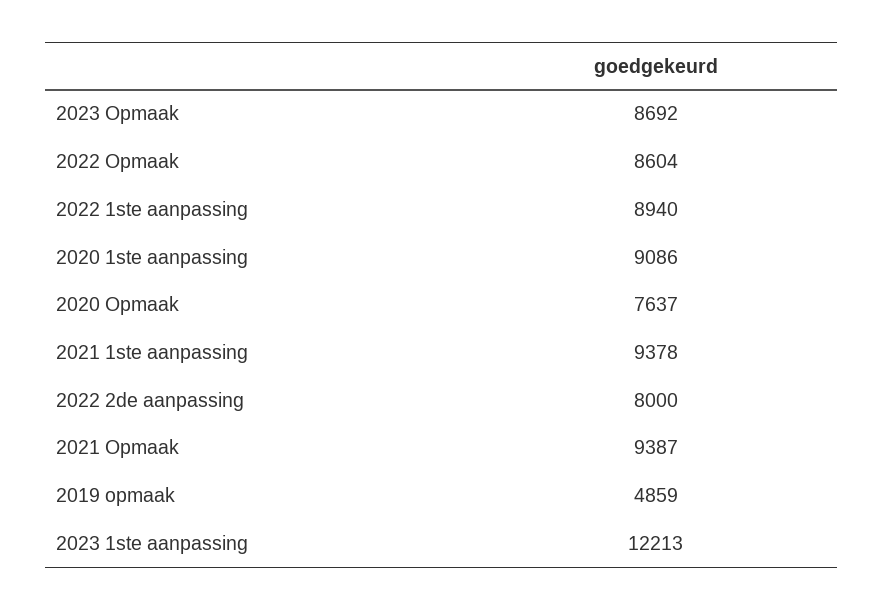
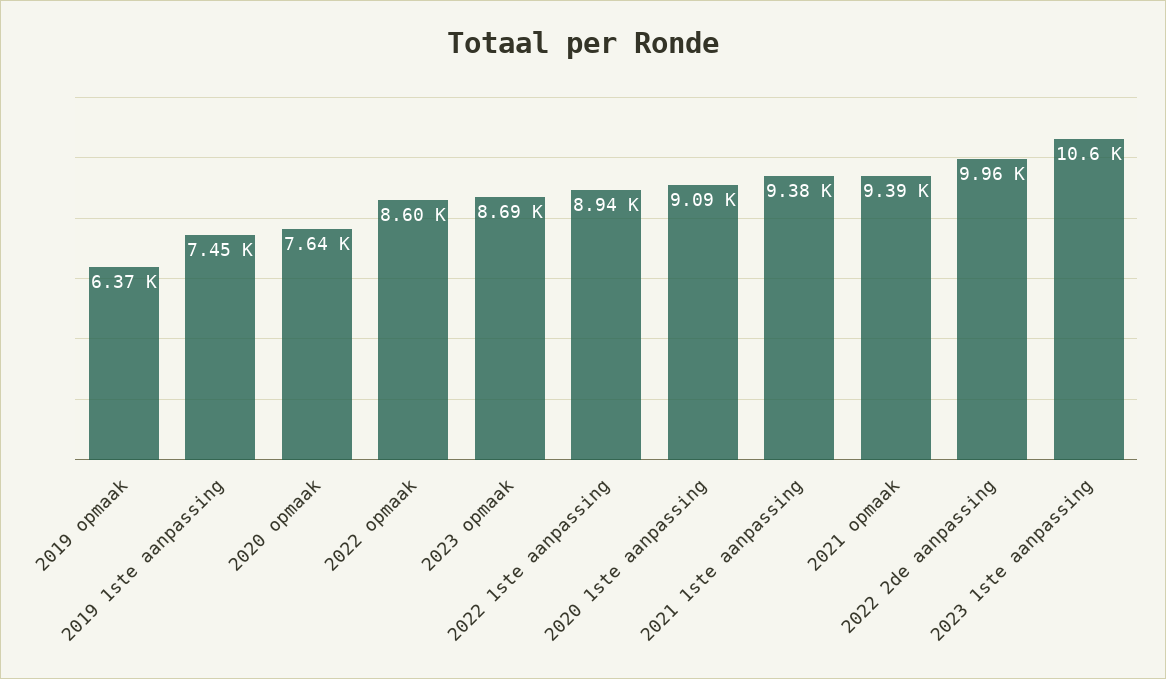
2022 2de aanpassing: 8000 -> 9960
2019 opmaak: 4859 -> 6370
2023 1ste aanpassing: 12213 -> 10600
2019 1ste aanpassing: none -> 7450

